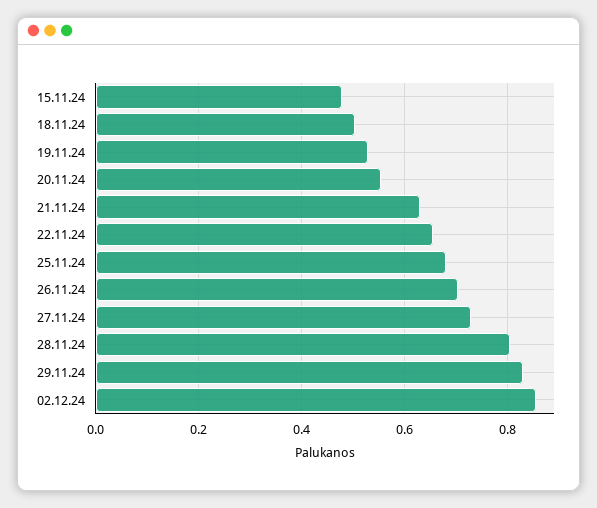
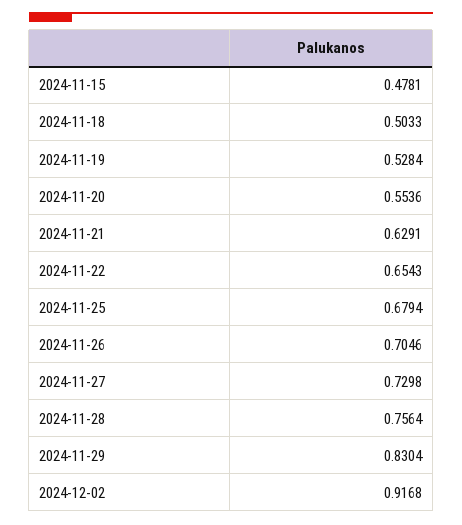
28.11.24: 0.8 -> 0.7564
02.12.24: 0.86 -> 0.9168

